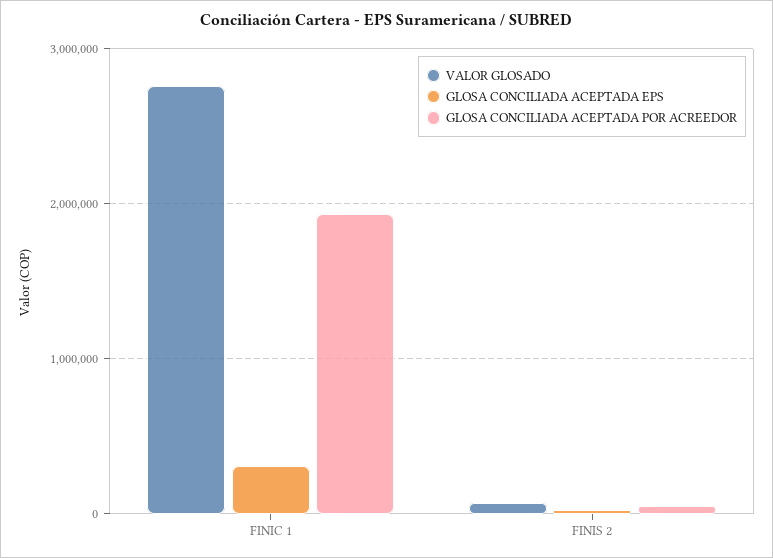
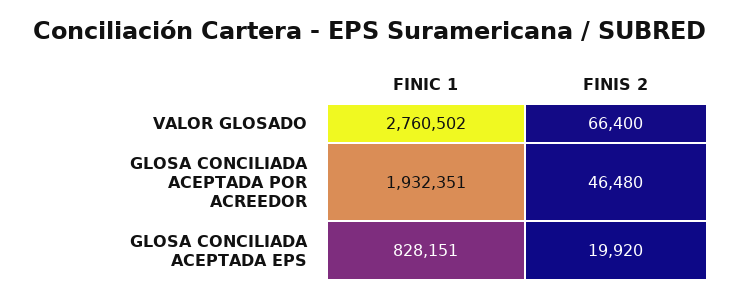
GLOSA CONCILIADA ACEPTADA EPS, FINIC 1: 300000 -> 828151

